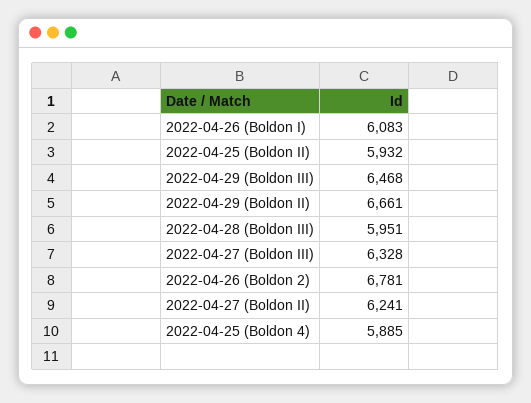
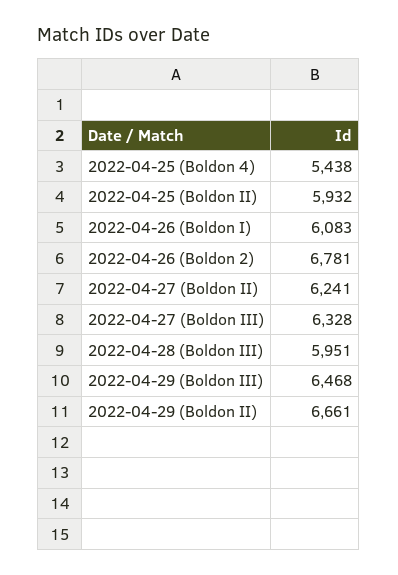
2022-04-25 (Boldon 4): 5885 -> 5438

